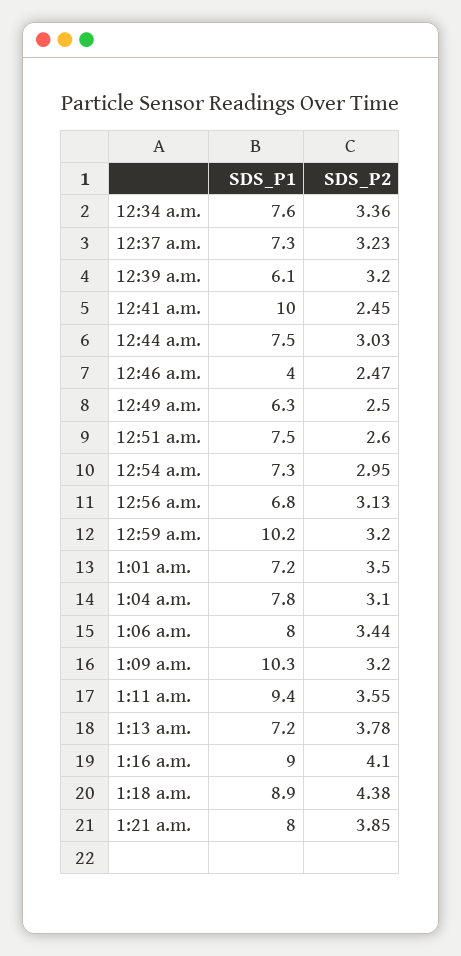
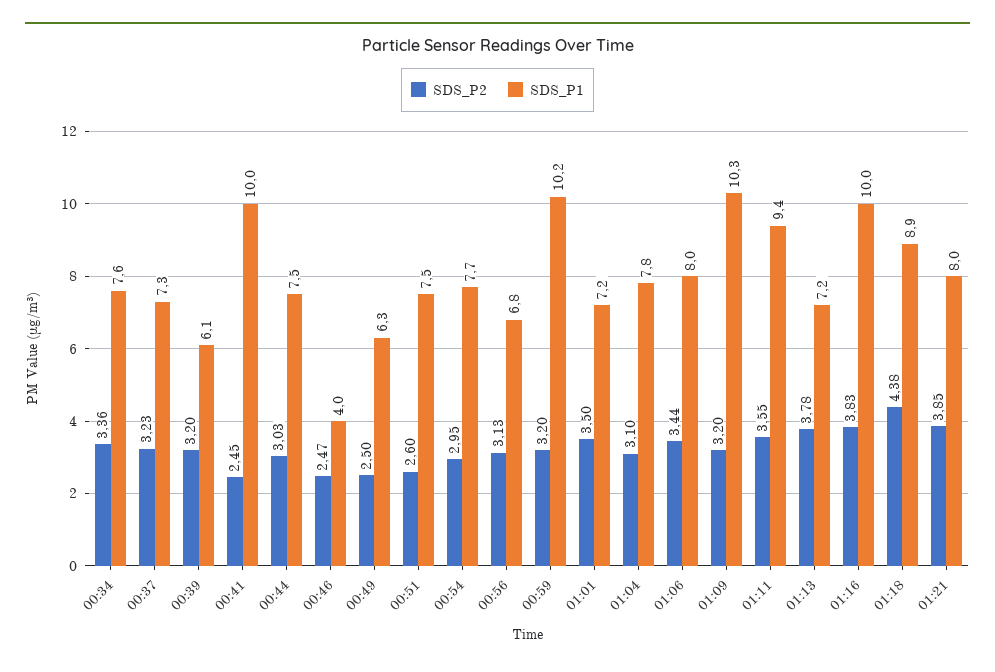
SDS_P1, 12:54 a.m.: 7.3 -> 7.7
SDS_P1, 1:16 a.m.: 9 -> 10
SDS_P2, 1:16 a.m.: 4.1 -> 3.83

